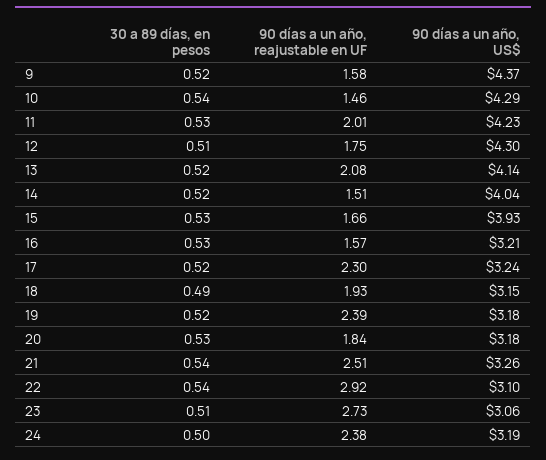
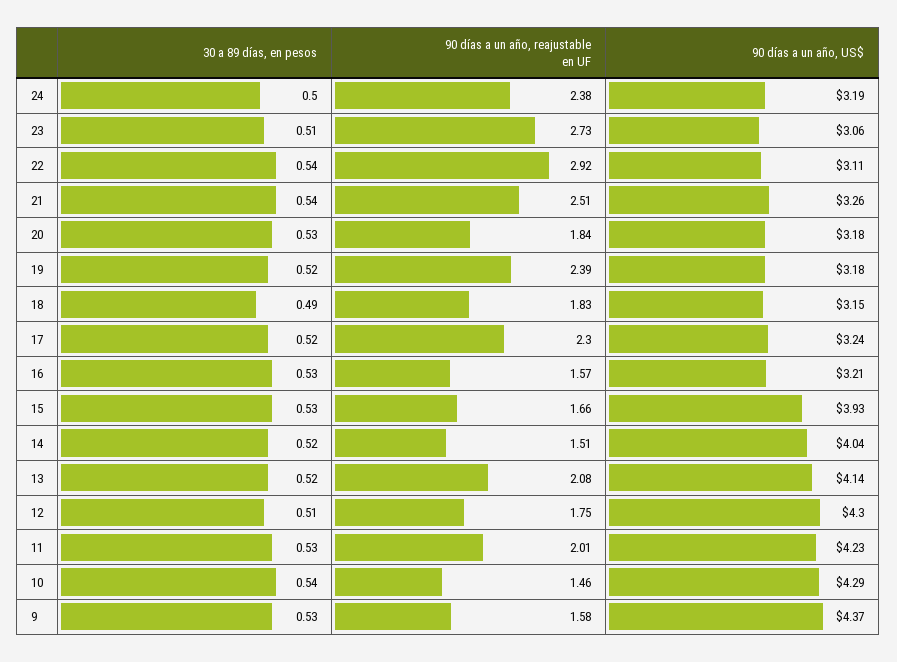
30 a 89 días, en pesos, 9: 0.52 -> 0.53
90 días a un año, reajustable en UF, 18: 1.93 -> 1.83
90 días a un año, US$, 22: 3.1 -> 3.11

